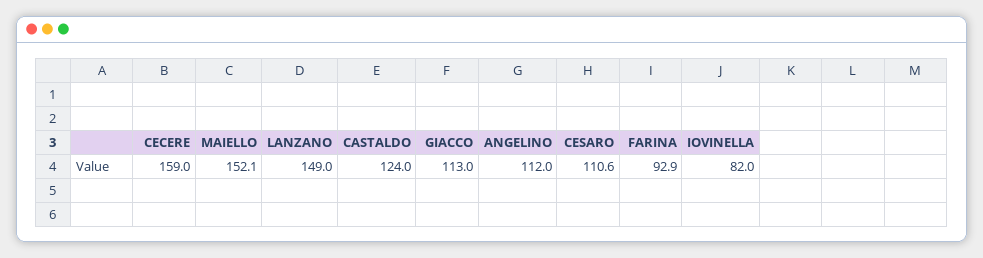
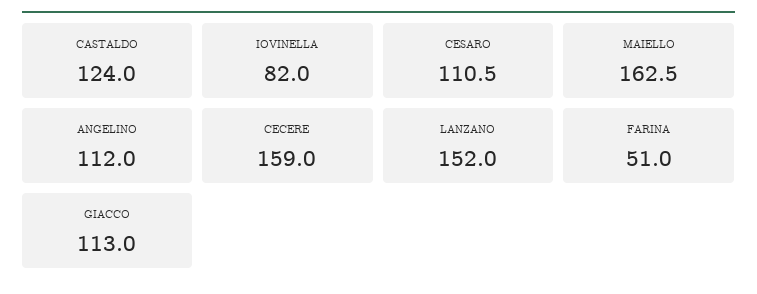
MAIELLO: 152.1 -> 162.5
LANZANO: 149 -> 152
CESARO: 110.6 -> 110.5
FARINA: 92.9 -> 51

